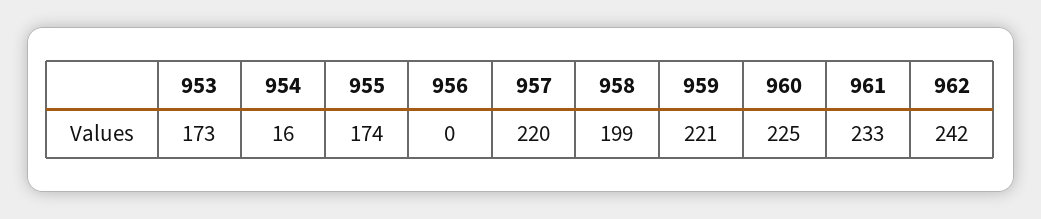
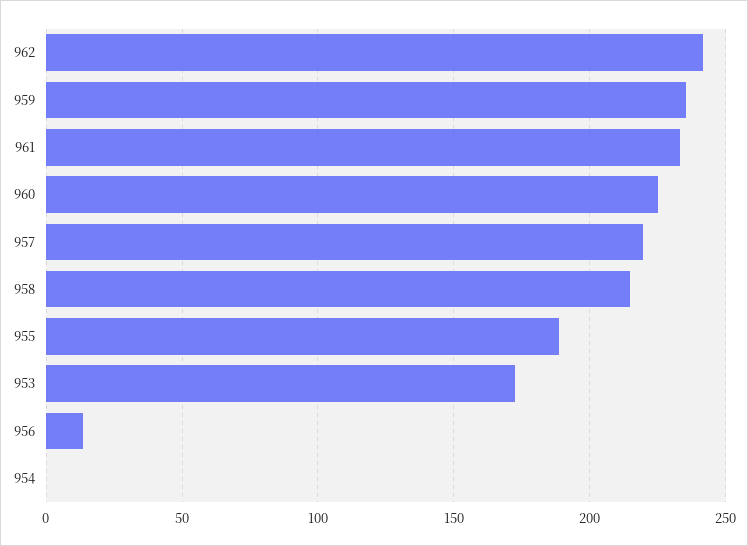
954: 16 -> 0
955: 174 -> 190
956: 0 -> 15
958: 199 -> 215
959: 221 -> 235

